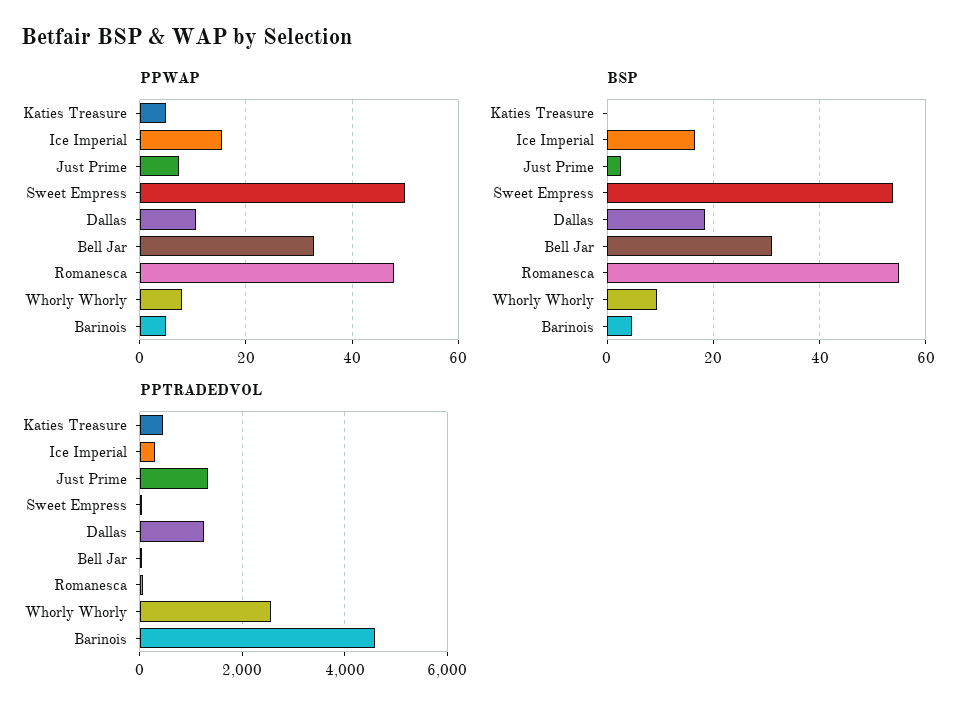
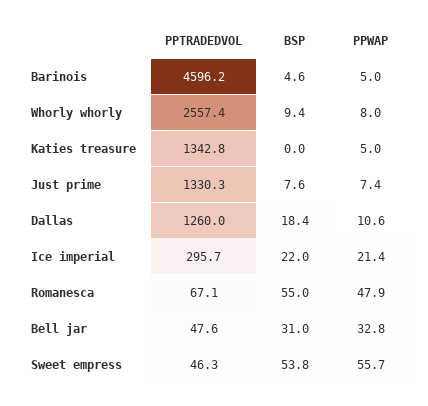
PPWAP, Ice Imperial: 16 -> 21.4
PPWAP, Sweet Empress: 50 -> 55.7
BSP, Ice Imperial: 16 -> 22
BSP, Just Prime: 2 -> 7.6
PPTRADEDVOL, Katies Treasure: 400 -> 1342.8

